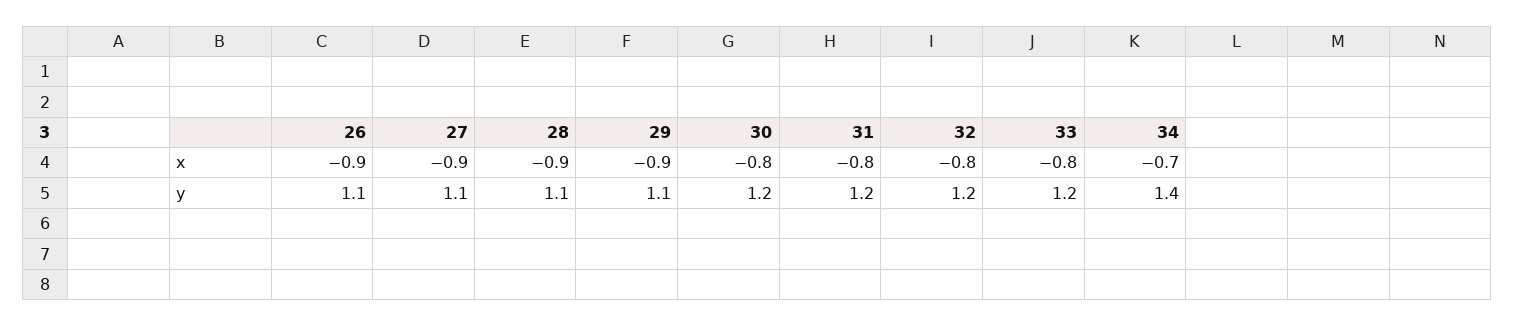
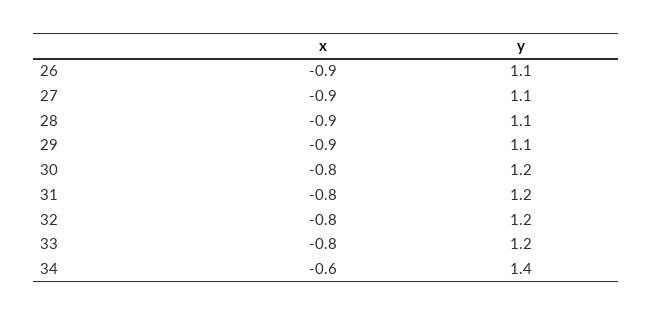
34, x: -0.7 -> -0.6

